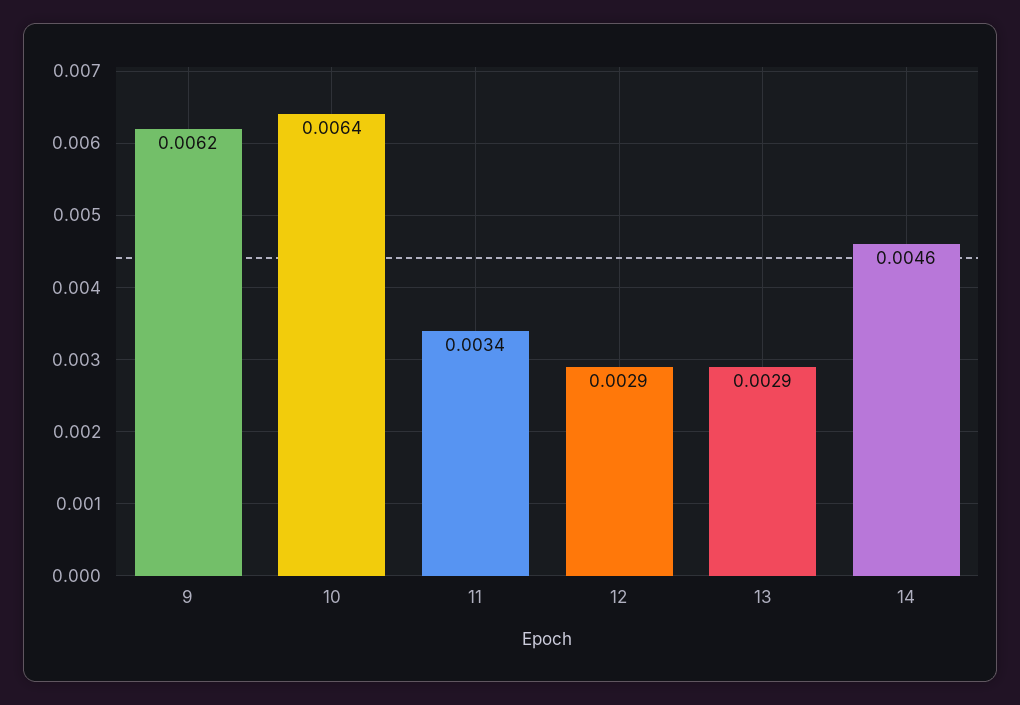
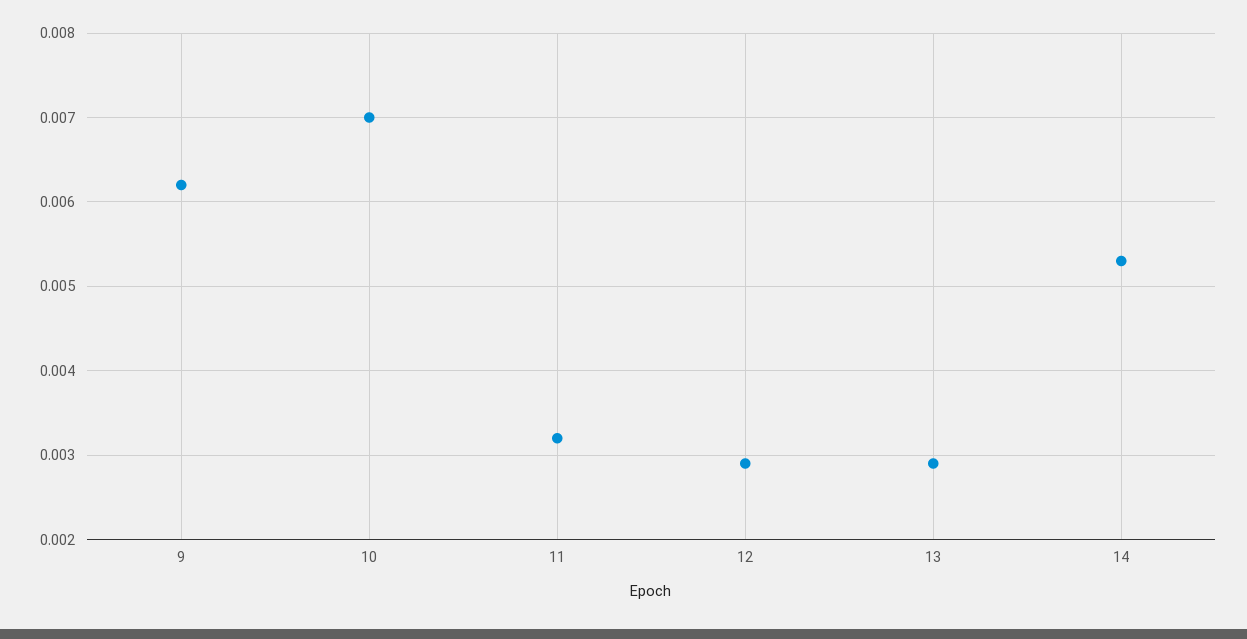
10: 0.0064 -> 0.007
11: 0.0034 -> 0.0032
14: 0.0046 -> 0.0053

